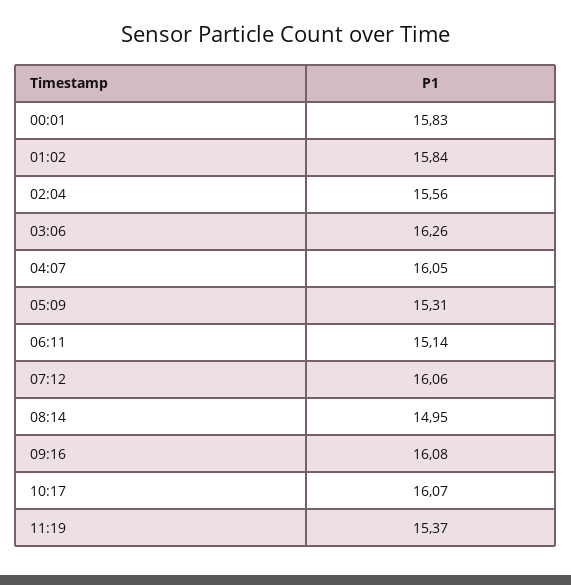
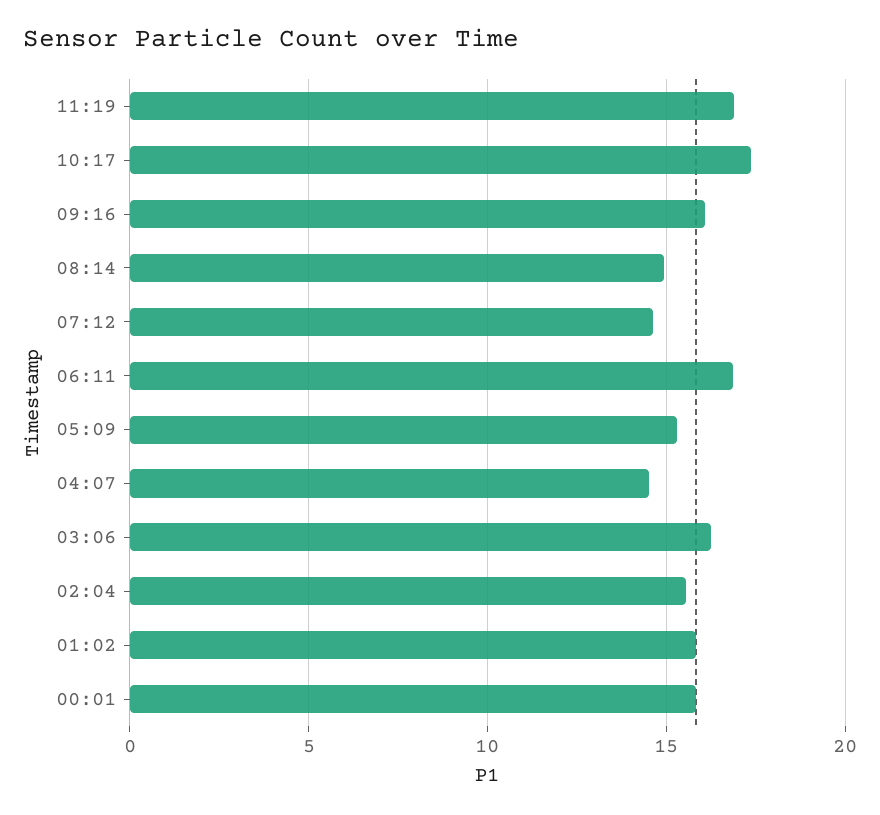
04:07: 16.05 -> 14.5
06:11: 15.14 -> 17
07:12: 16.06 -> 14.5
10:17: 16.07 -> 17.5
11:19: 15.37 -> 17

